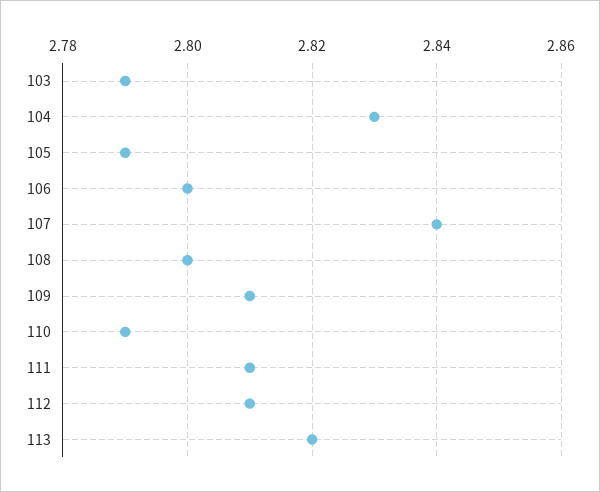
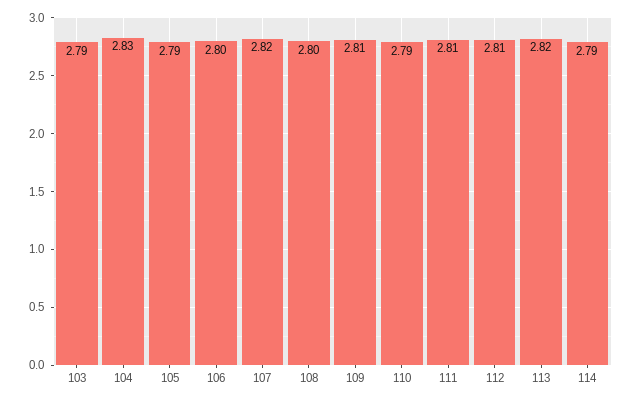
107: 2.84 -> 2.82
114: none -> 2.79

